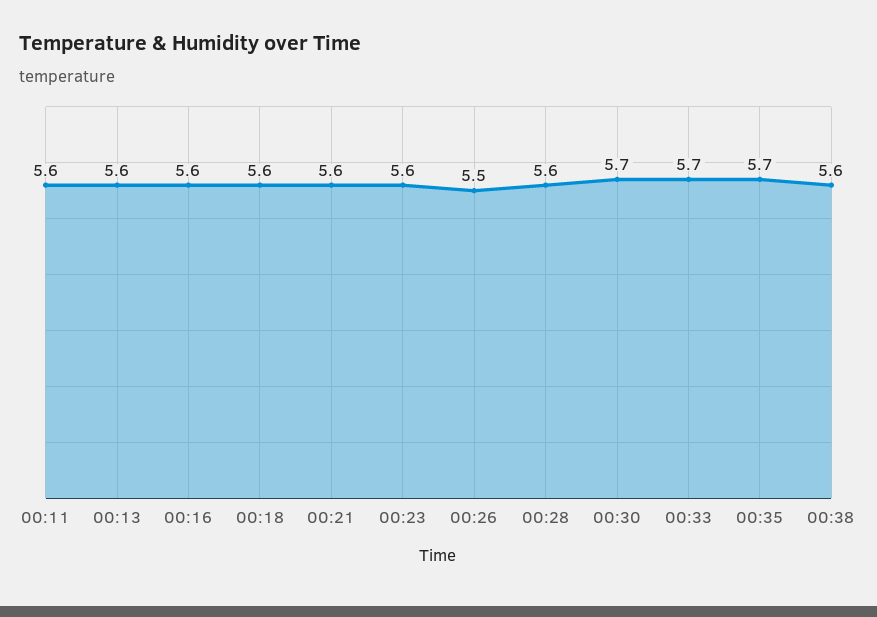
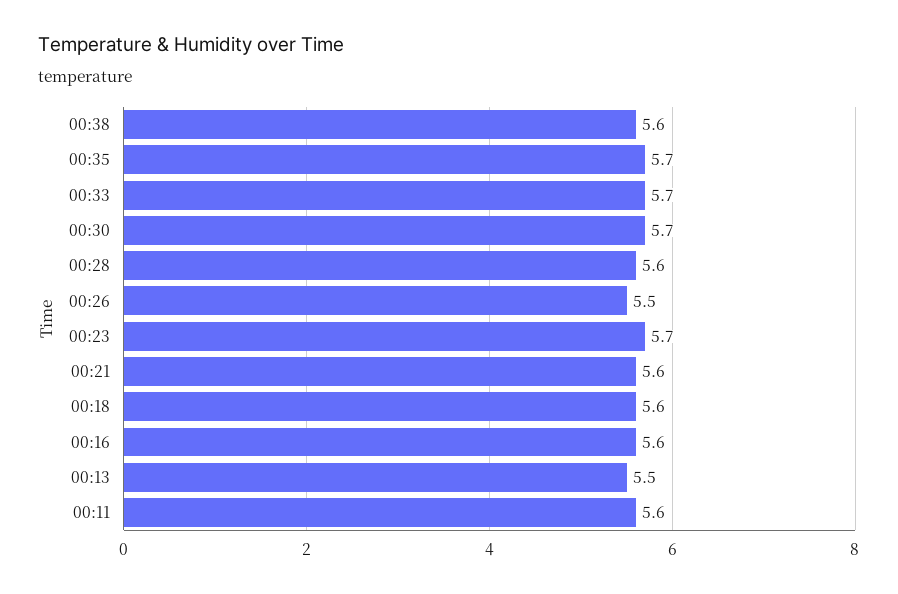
00:13: 5.6 -> 5.5
00:23: 5.6 -> 5.7

